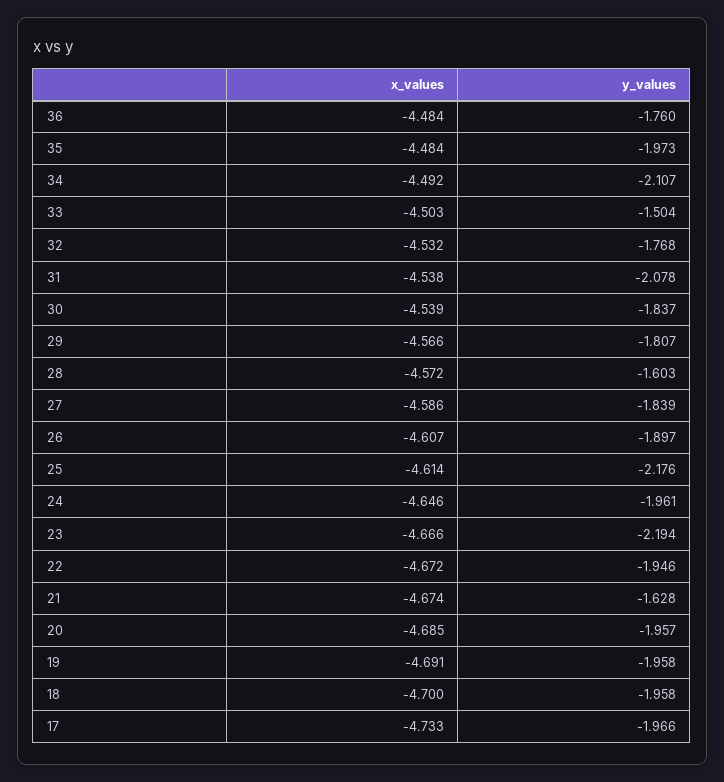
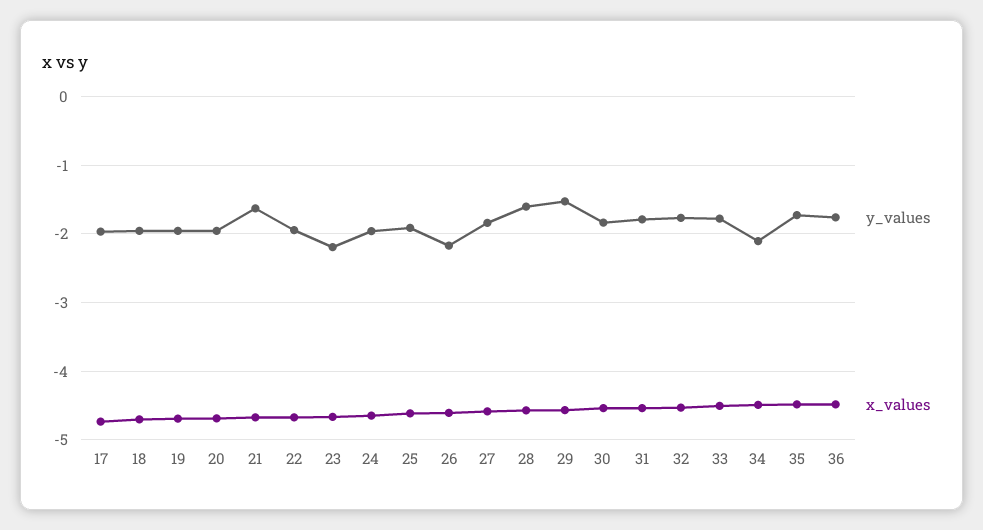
y_values, 35: -1.973 -> -1.7
y_values, 33: -1.504 -> -1.8
y_values, 31: -2.078 -> -1.8
y_values, 29: -1.807 -> -1.5
y_values, 26: -1.897 -> -2.2
y_values, 25: -2.176 -> -1.9

